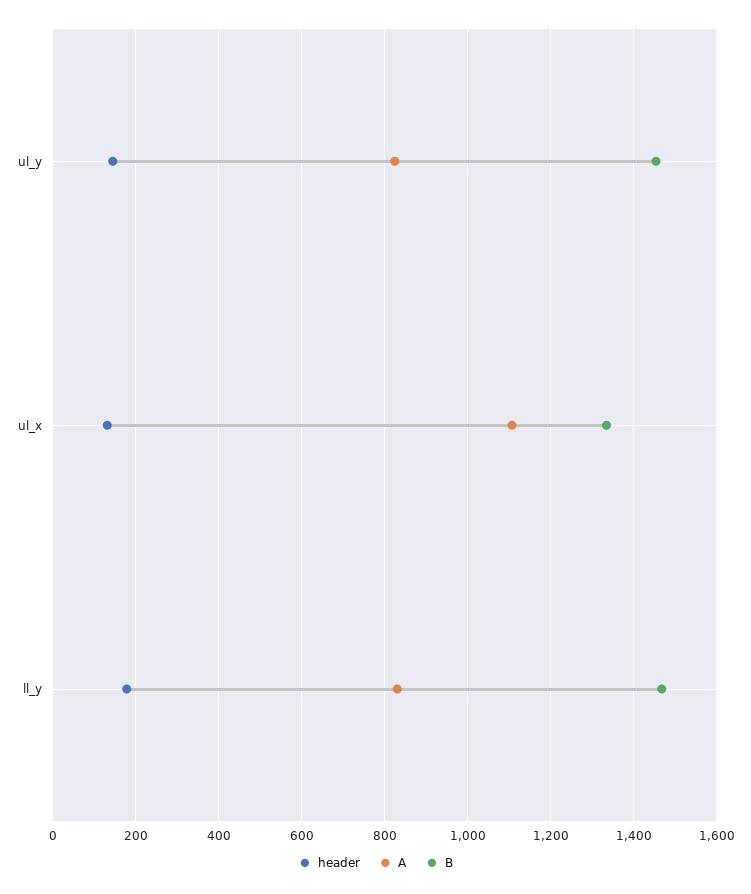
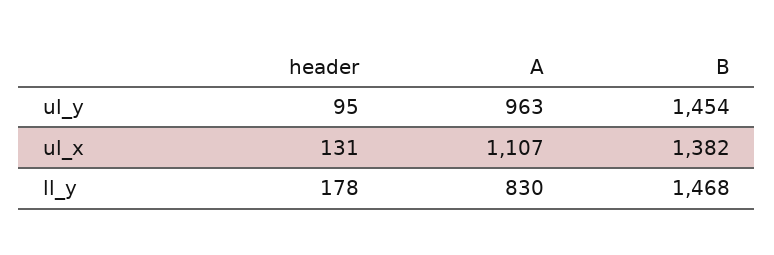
header, ul_y: 140 -> 95
A, ul_y: 820 -> 963
B, ul_x: 1340 -> 1382

